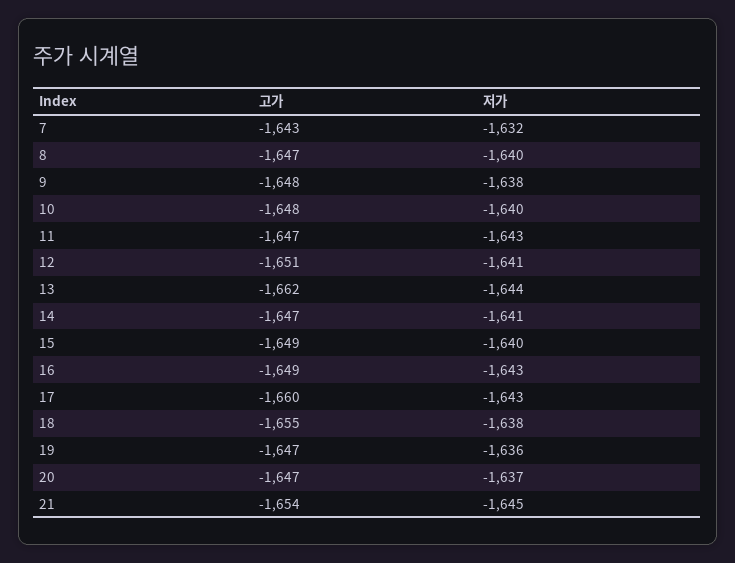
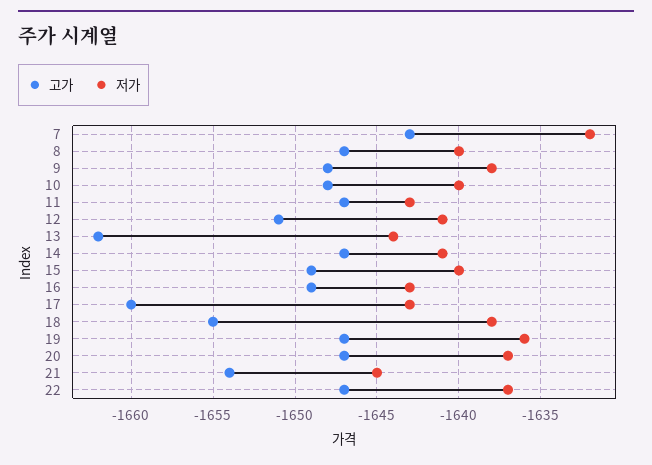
고가, 22: none -> -1647
저가, 22: none -> -1637

